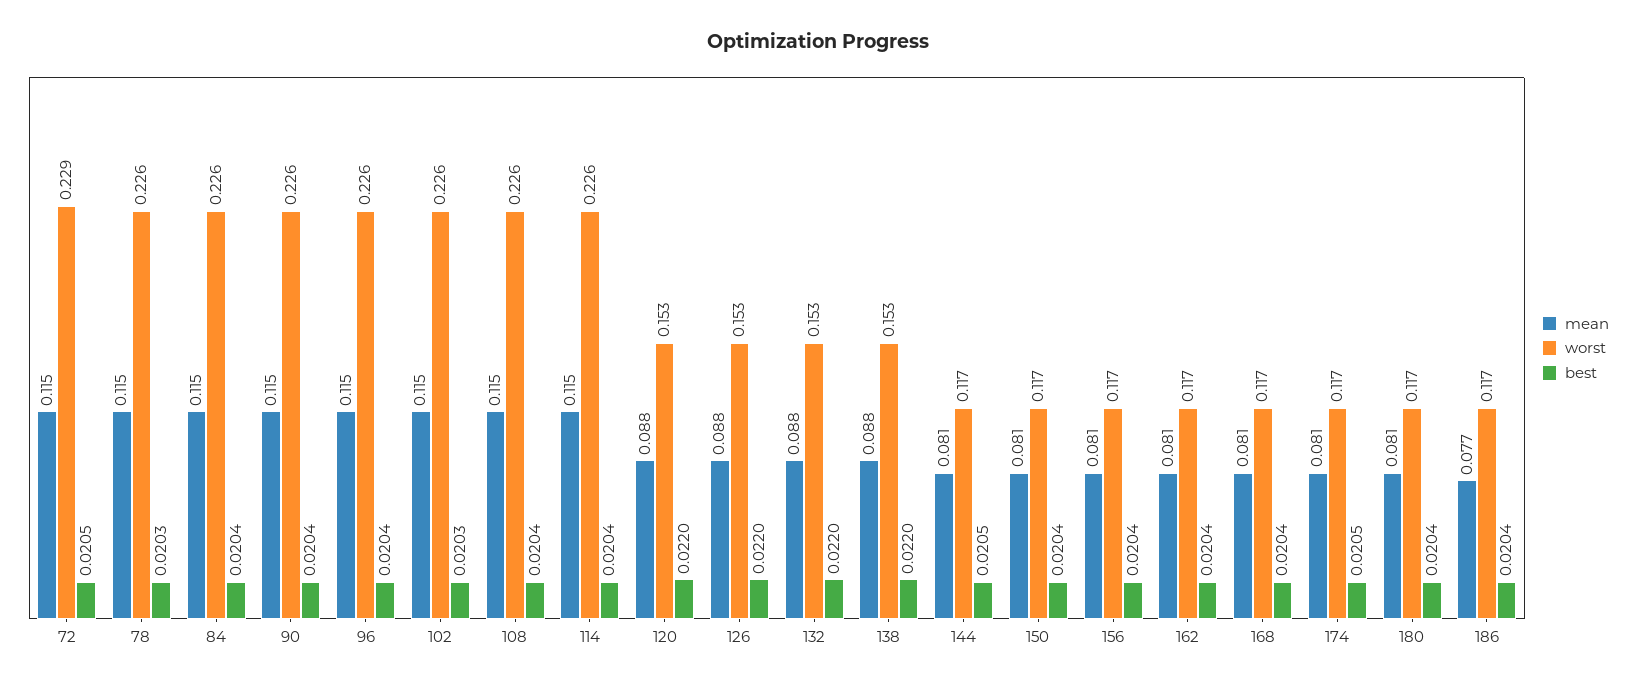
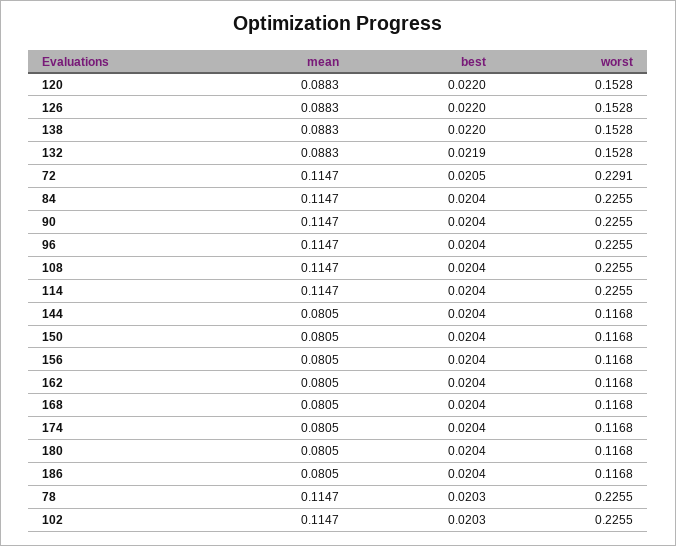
best, 132: 0.022 -> 0.0219
best, 144: 0.0205 -> 0.0204
best, 174: 0.0205 -> 0.0204
mean, 186: 0.077 -> 0.0805

